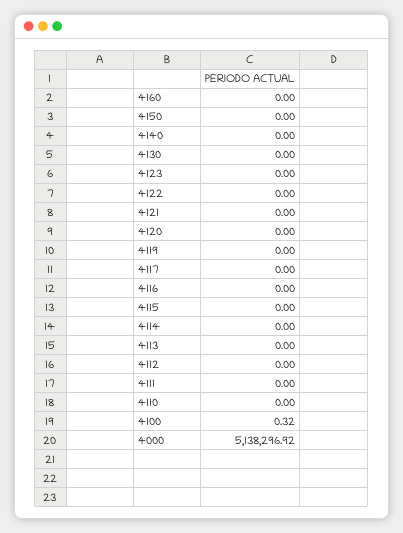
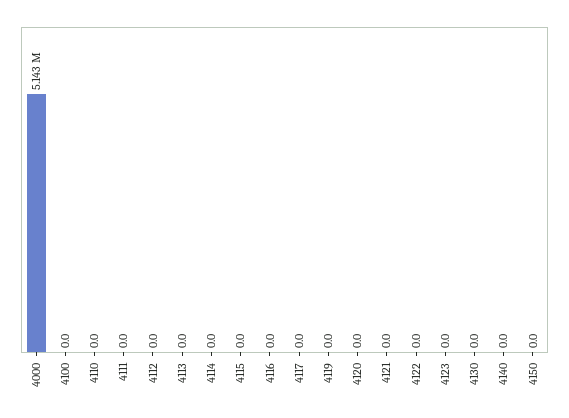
4160: 0 -> none
4100: 0.32 -> 0
4000: 5138296.92 -> 5143000

